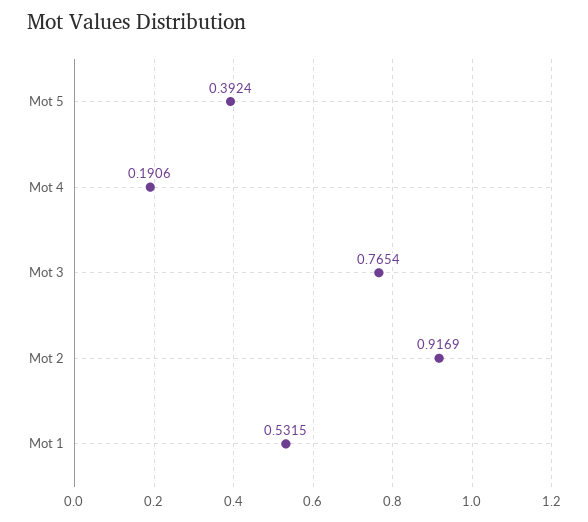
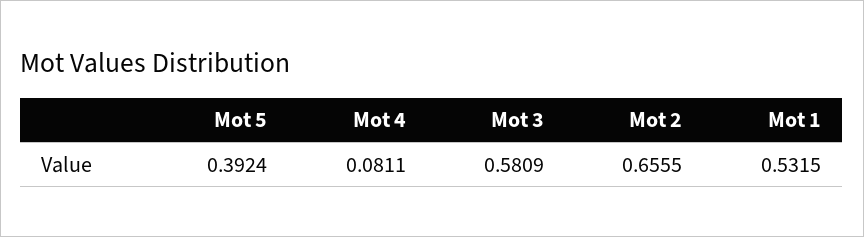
Mot 4: 0.1906 -> 0.0811
Mot 3: 0.7654 -> 0.5809
Mot 2: 0.9169 -> 0.6555

